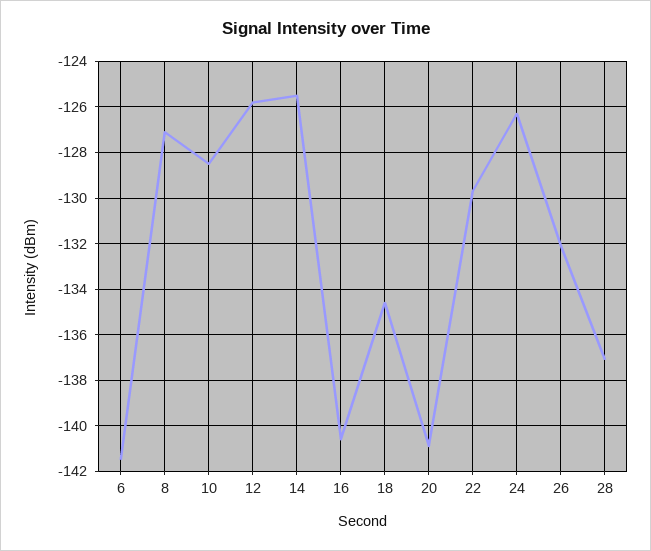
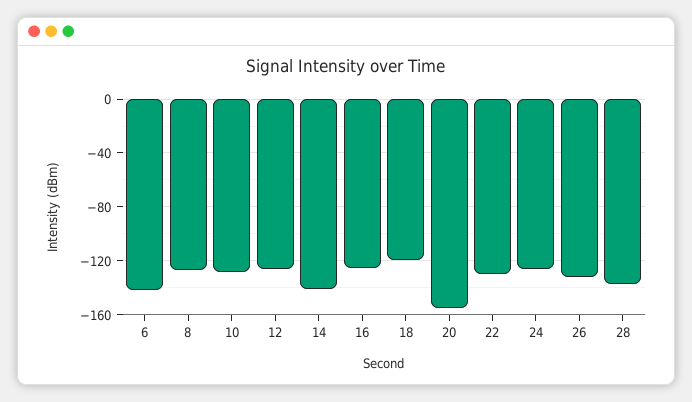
14: -125.5 -> -140
16: -140.5 -> -125
18: -134.5 -> -120
20: -141 -> -155

